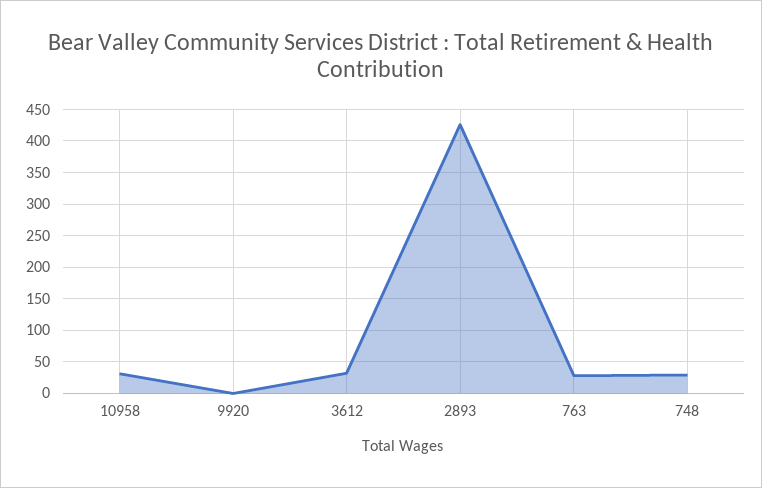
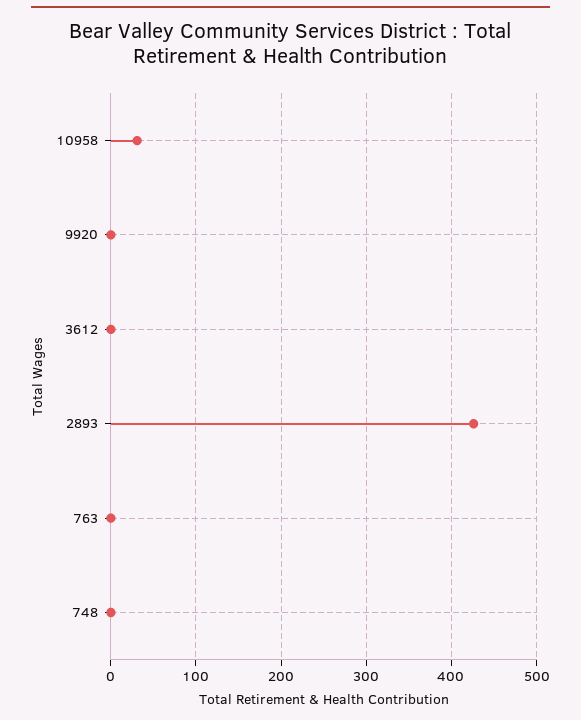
3612: 30 -> 0
763: 30 -> 0
748: 30 -> 0

